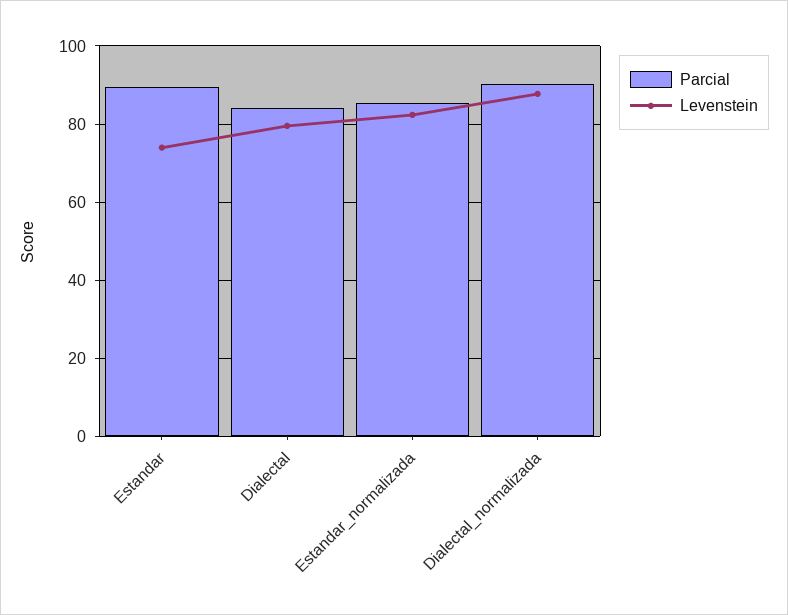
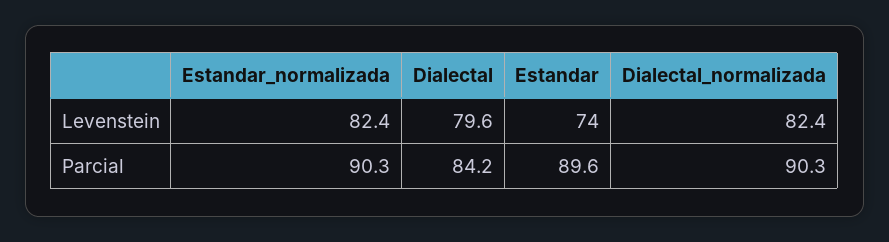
Parcial, Estandar_normalizada: 86 -> 90.3
Levenstein, Dialectal_normalizada: 88 -> 82.4

